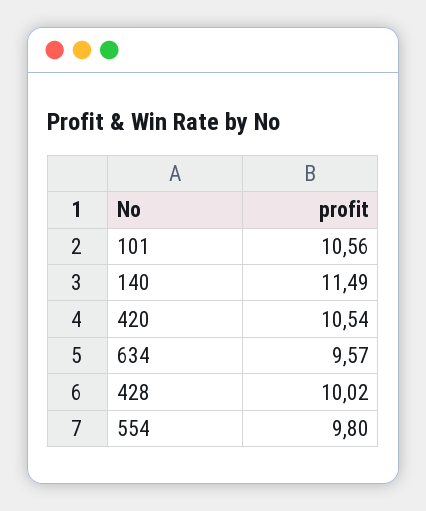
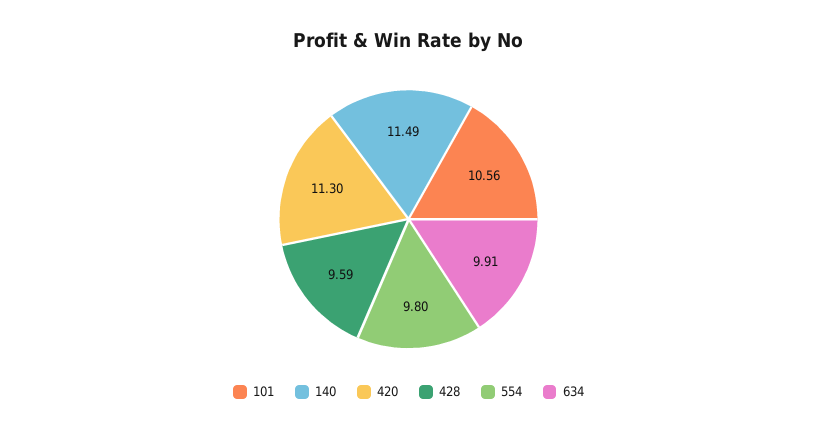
420: 10.54 -> 11.3
634: 9.57 -> 9.91
428: 10.02 -> 9.59

